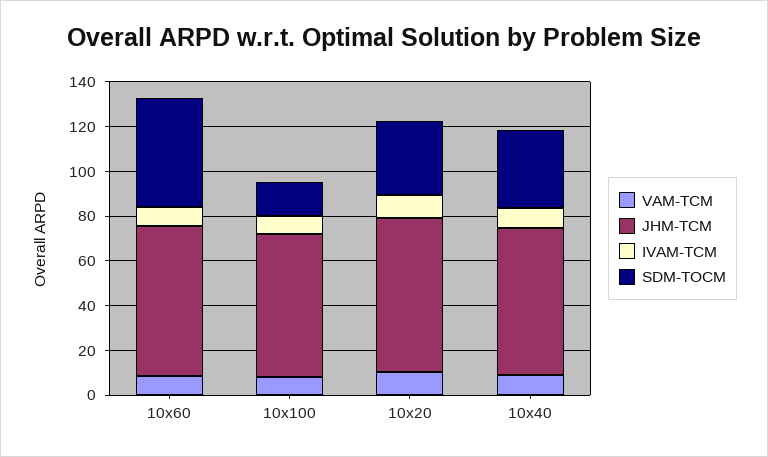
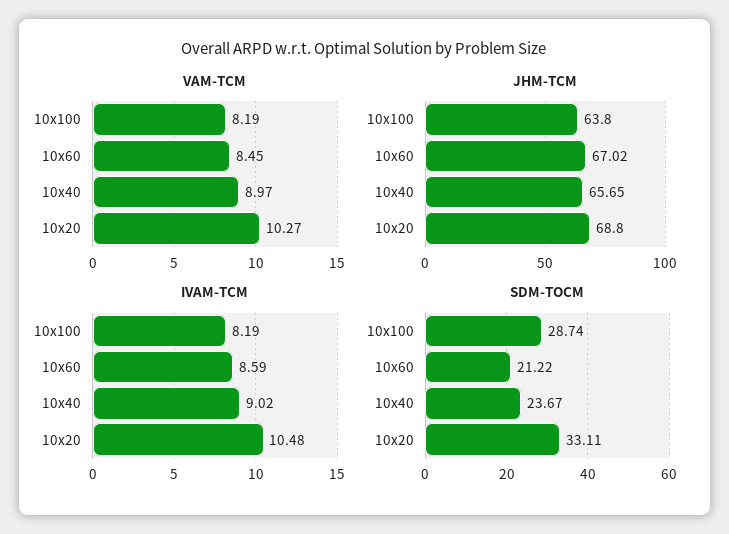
SDM-TOCM, 10x60: 50 -> 21.22
SDM-TOCM, 10x100: 15 -> 28.74
SDM-TOCM, 10x40: 35 -> 23.67

